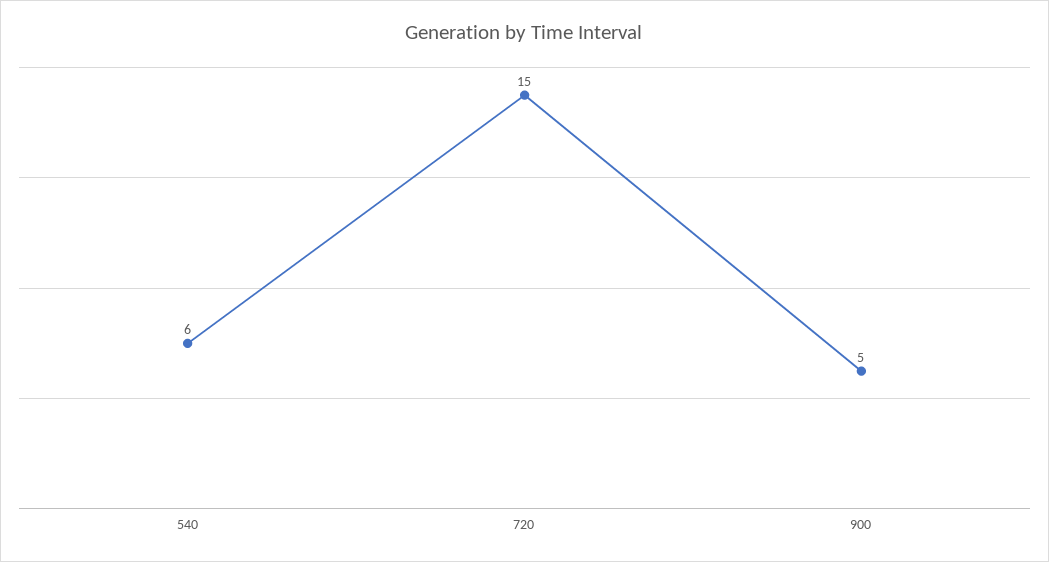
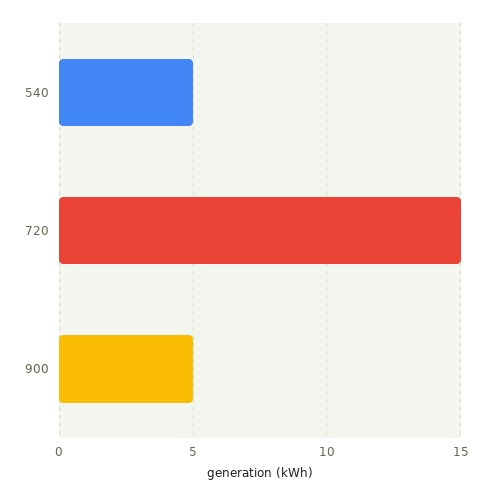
540: 6 -> 5

